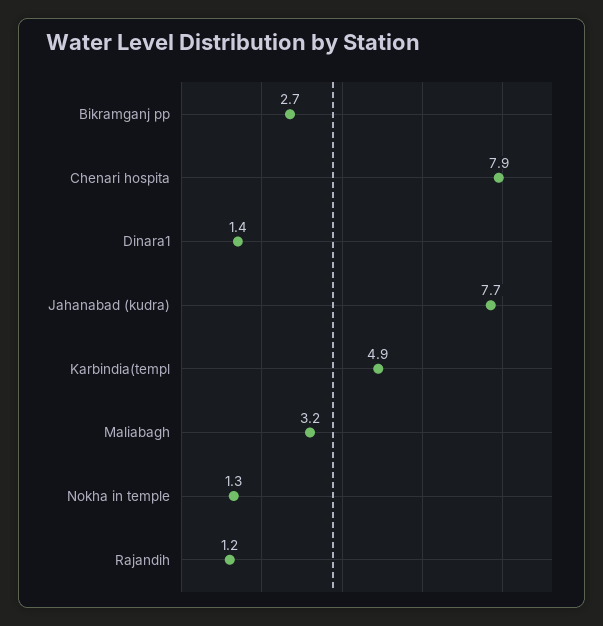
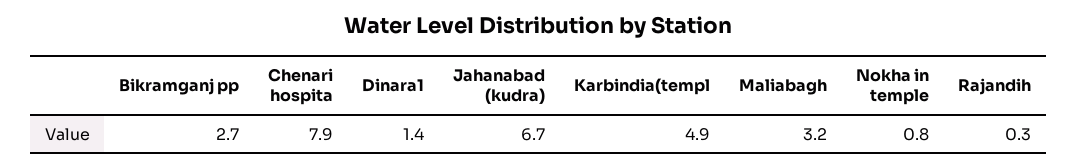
Jahanabad (kudra): 7.7 -> 6.7
Nokha in temple: 1.3 -> 0.8
Rajandih: 1.2 -> 0.3

